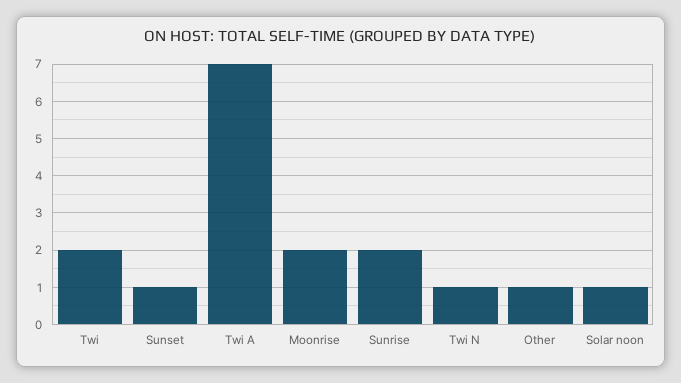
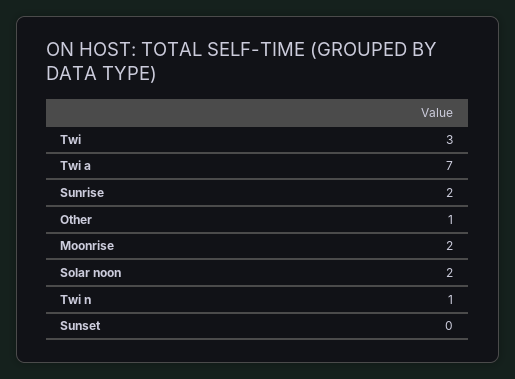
Twi: 2 -> 3
Sunset: 1 -> 0
Solar noon: 1 -> 2

